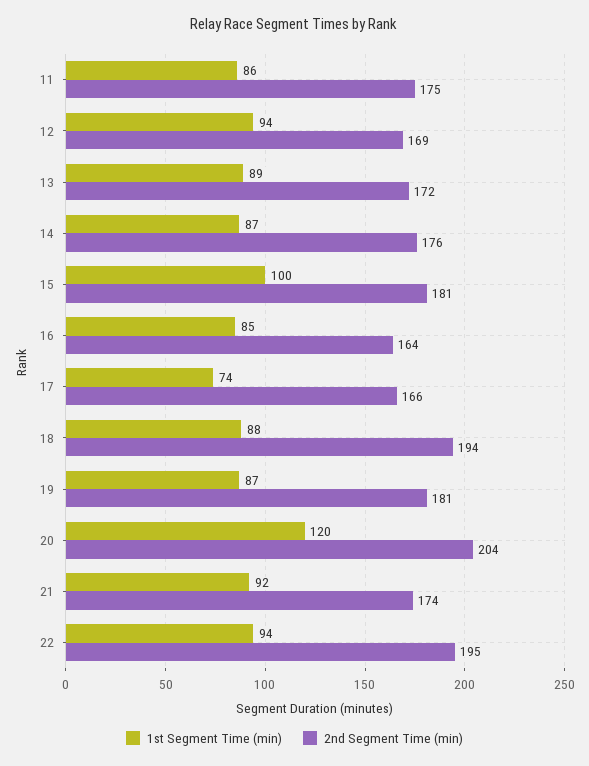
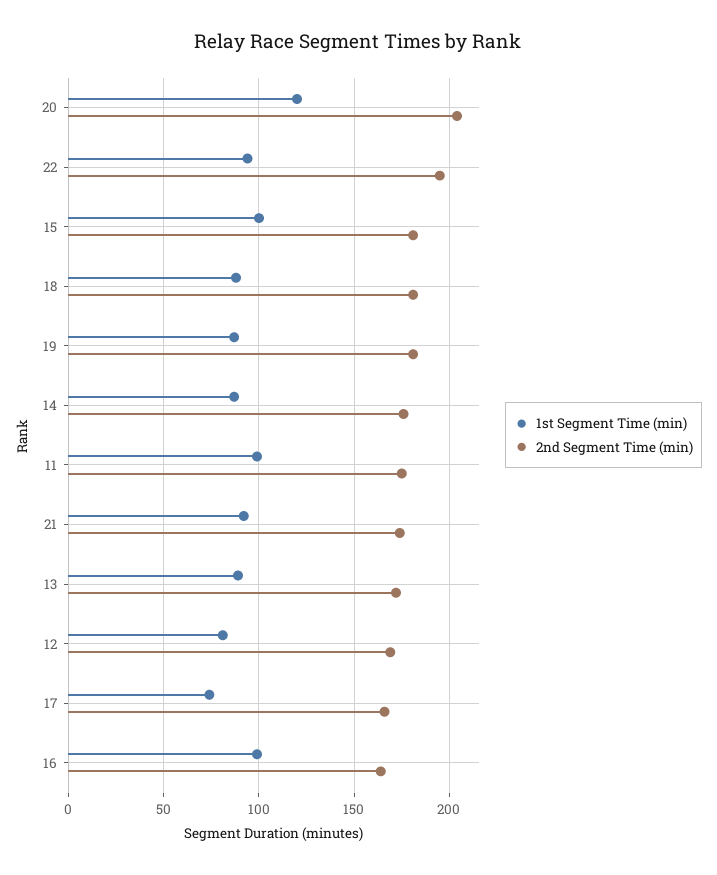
1st Segment Time (min), 11: 86 -> 100
1st Segment Time (min), 12: 94 -> 80
1st Segment Time (min), 16: 85 -> 100
2nd Segment Time (min), 18: 194 -> 180

